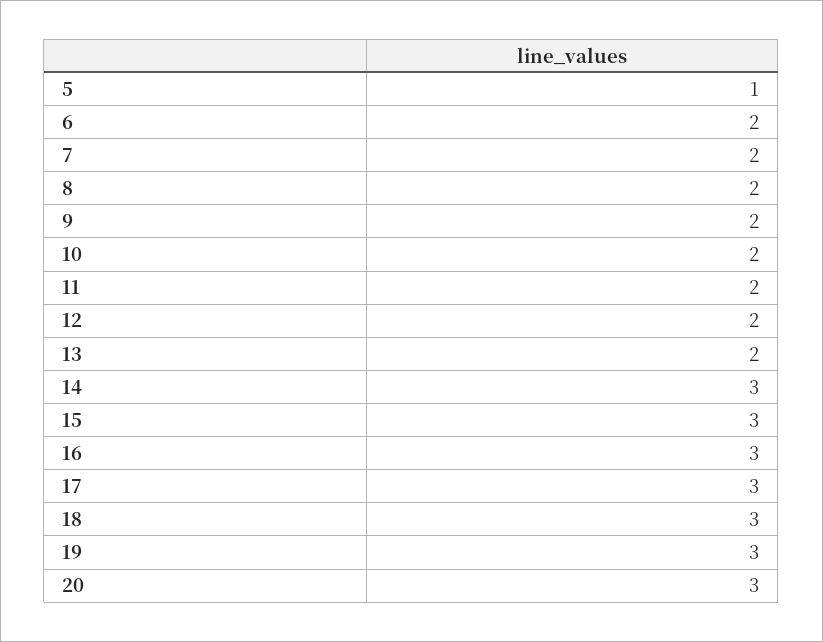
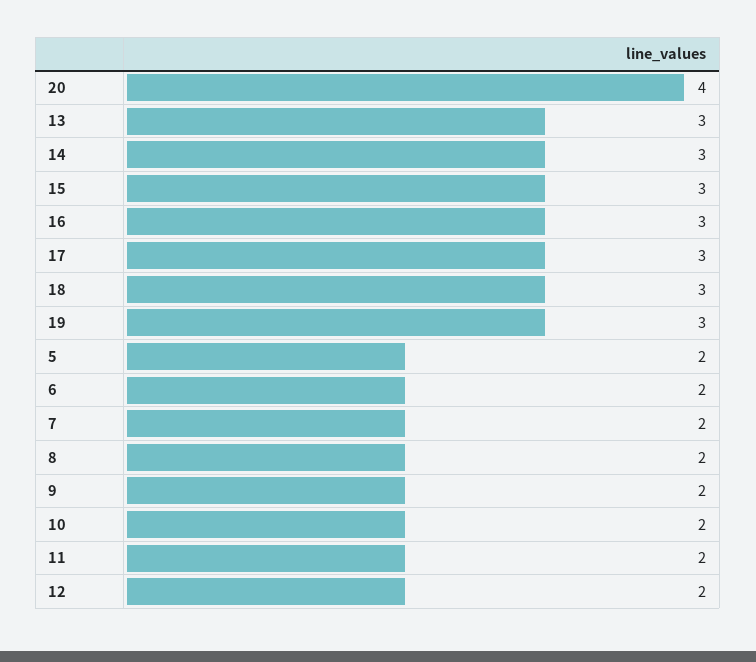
5: 1 -> 2
13: 2 -> 3
20: 3 -> 4

